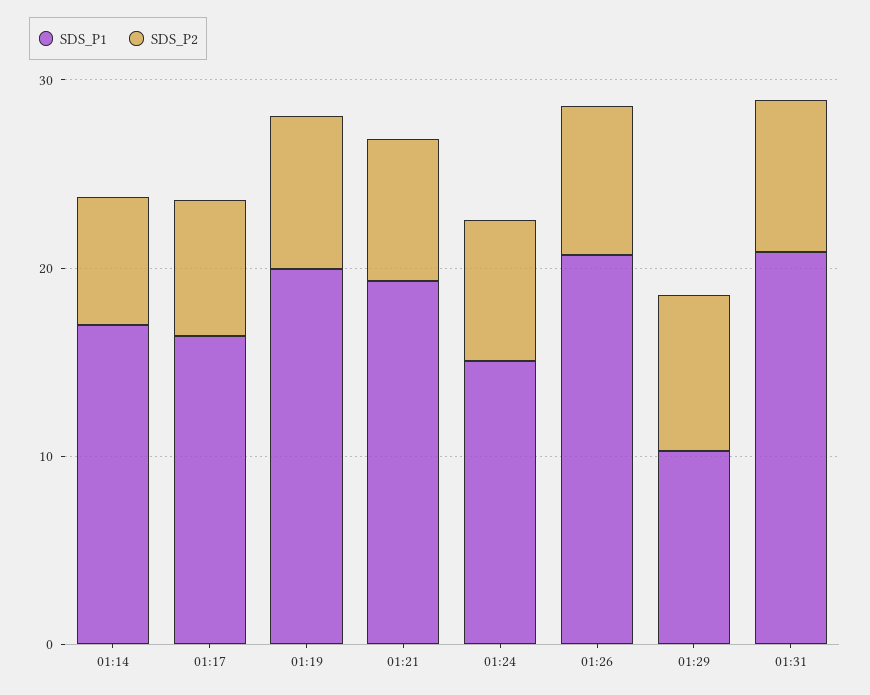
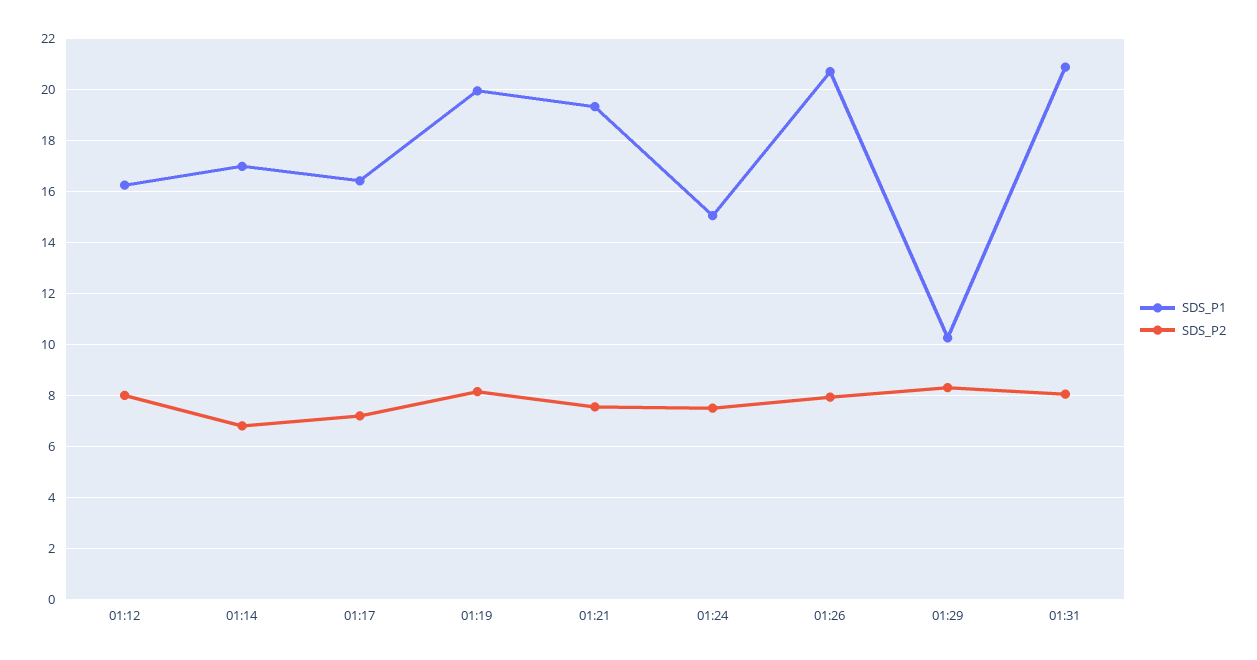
SDS_P1, 01:12: none -> 16.25
SDS_P2, 01:12: none -> 8

